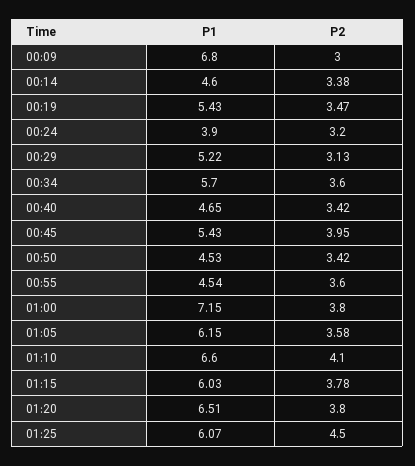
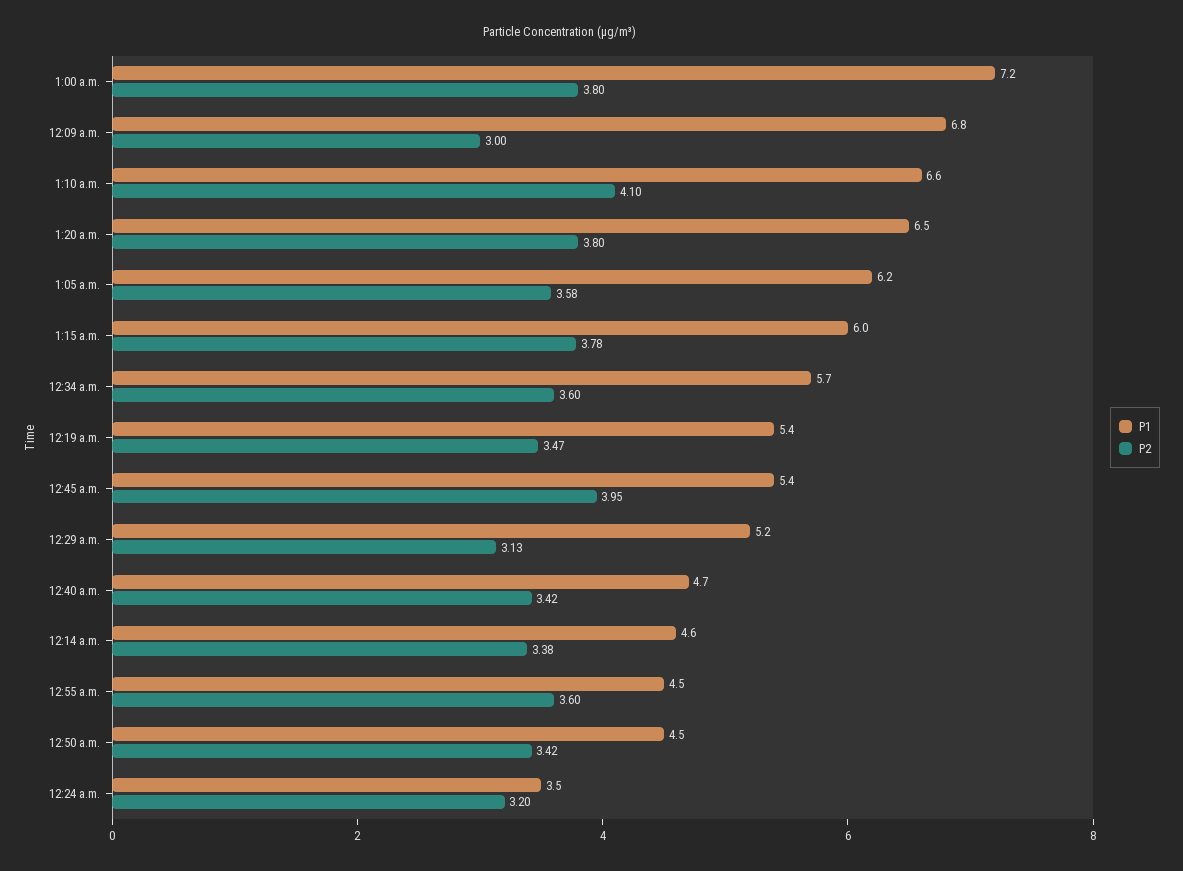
P1, 00:24: 3.9 -> 3.5
P1, 01:25: 6.07 -> none
P2, 01:25: 4.5 -> none

